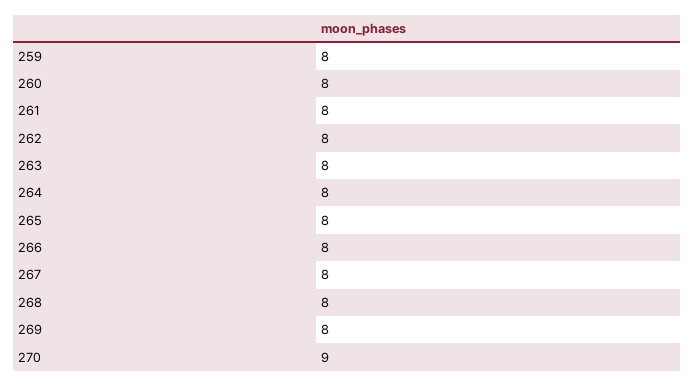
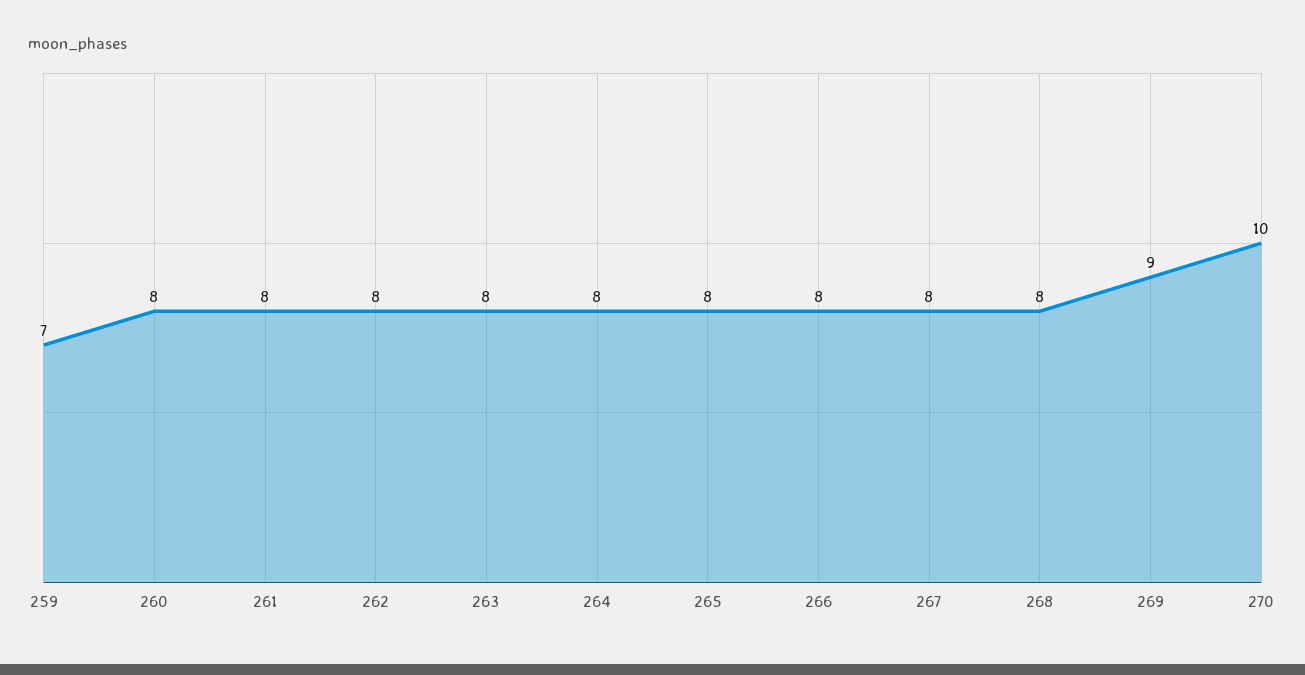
259: 8 -> 7
269: 8 -> 9
270: 9 -> 10

